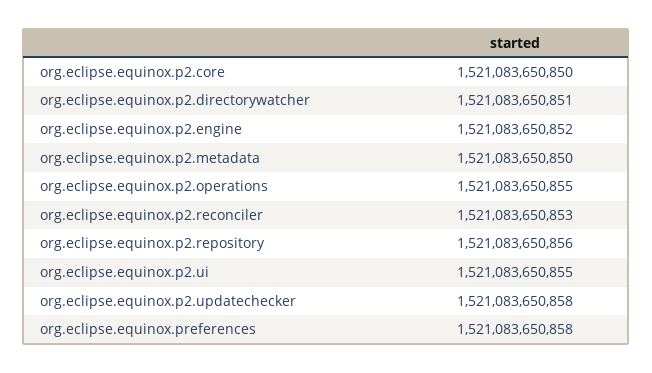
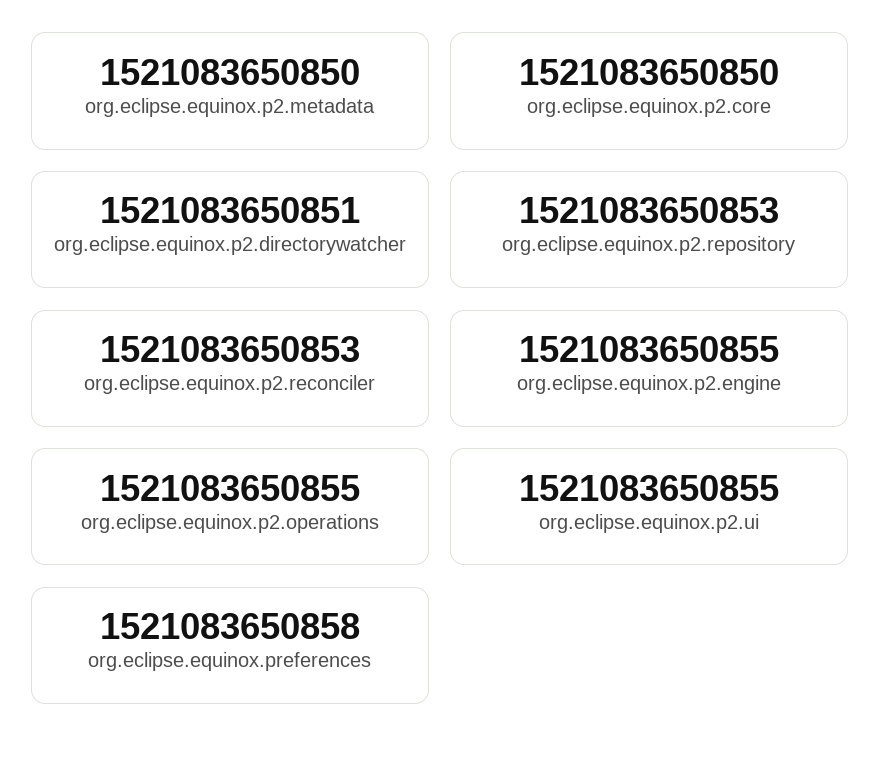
org.eclipse.equinox.p2.engine: 1521083650852 -> 1521083650855
org.eclipse.equinox.p2.repository: 1521083650856 -> 1521083650853
org.eclipse.equinox.p2.updatechecker: 1521083650858 -> none

